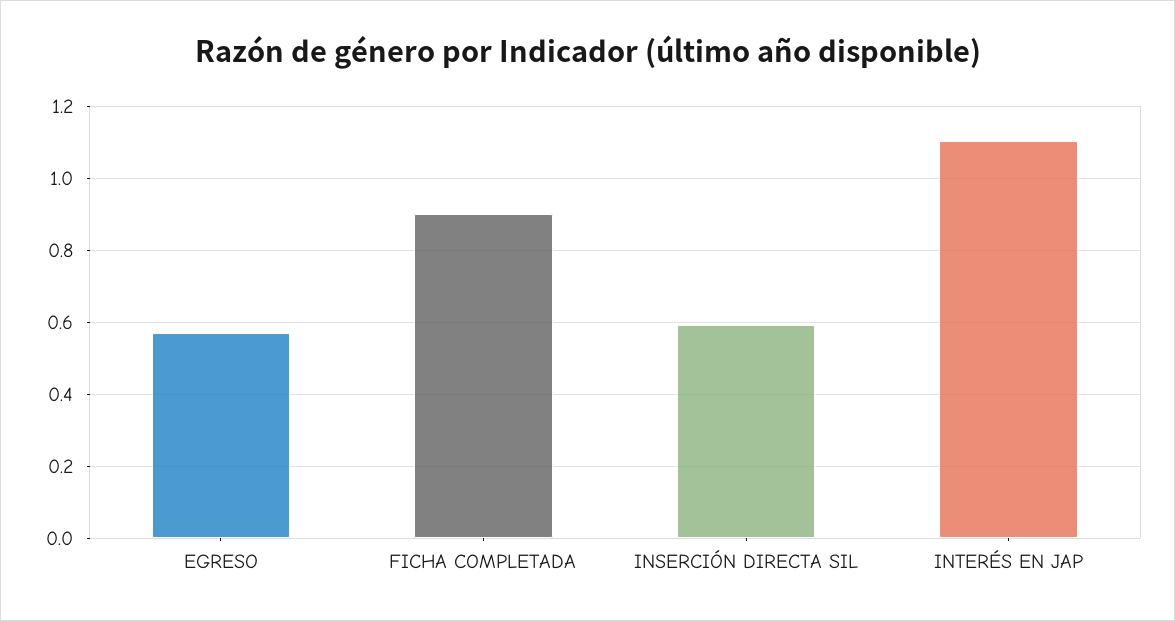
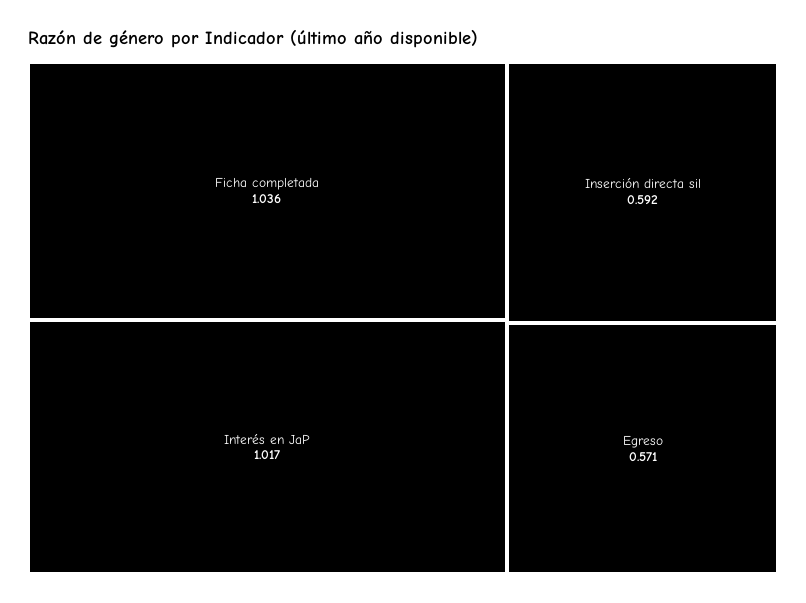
FICHA COMPLETADA: 0.9 -> 1.036
INTERÉS EN JAP: 1.1 -> 1.017

